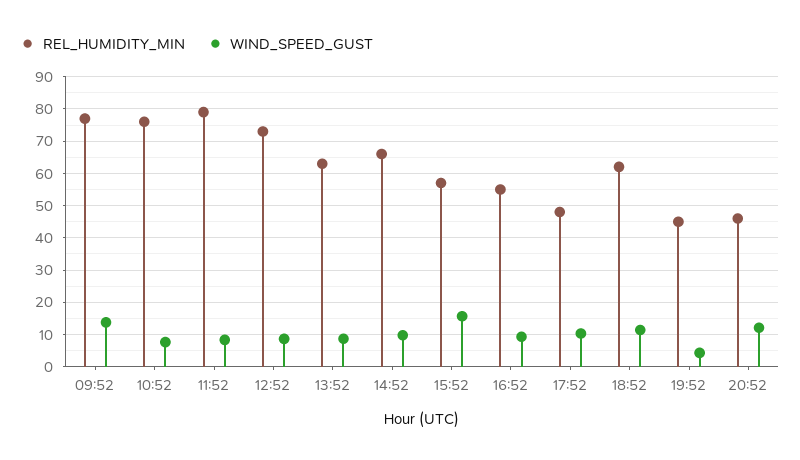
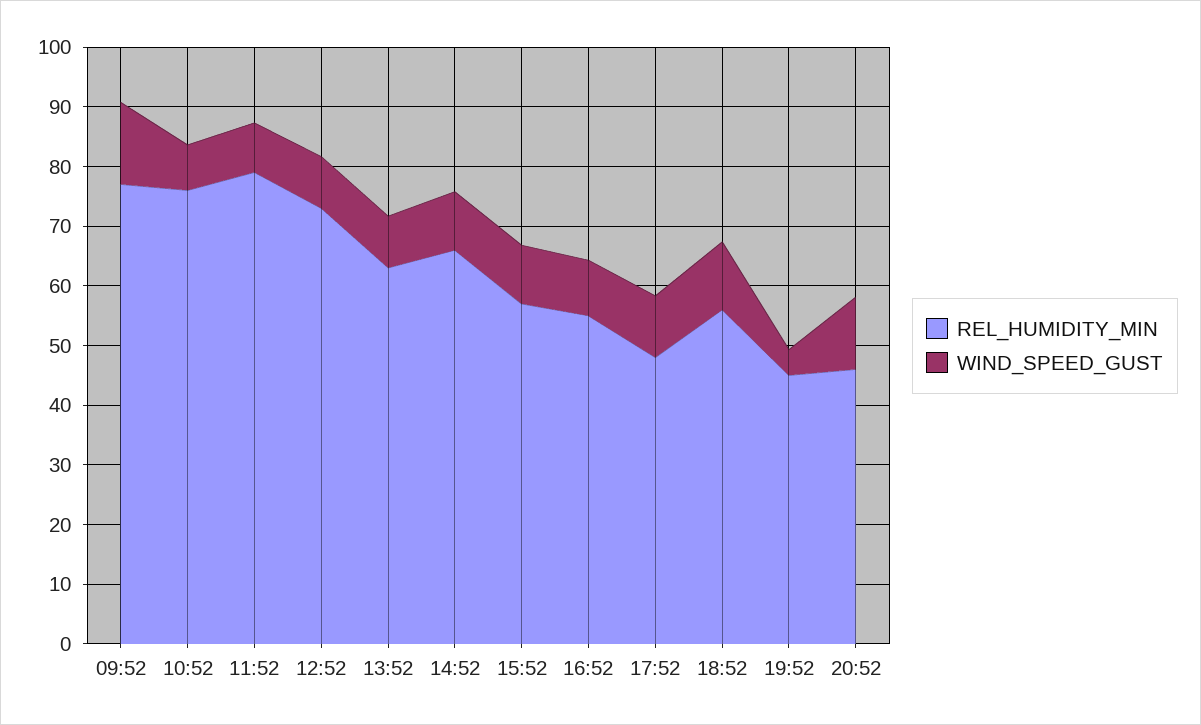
WIND_SPEED_GUST, 15:52: 16 -> 10
REL_HUMIDITY_MIN, 18:52: 62 -> 56

